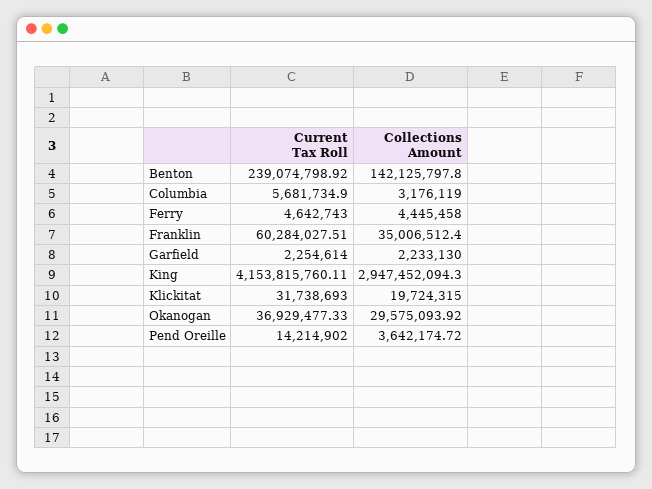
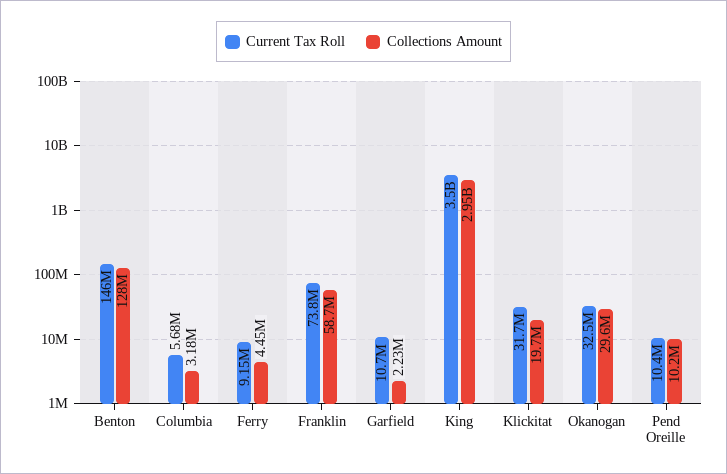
Current Tax Roll, Benton: 239074798.92 -> 146000000
Collections Amount, Benton: 142125797.8 -> 128000000
Current Tax Roll, Ferry: 4642743 -> 9150000
Current Tax Roll, Franklin: 60284027.51 -> 73800000
Collections Amount, Franklin: 35006512.4 -> 58700000
Current Tax Roll, Garfield: 2254614 -> 10700000
Current Tax Roll, King: 4153815760.11 -> 3500000000
Current Tax Roll, Okanogan: 36929477.33 -> 32500000
Current Tax Roll, Pend Oreille: 14214902 -> 10400000
Collections Amount, Pend Oreille: 3642174.72 -> 10200000

